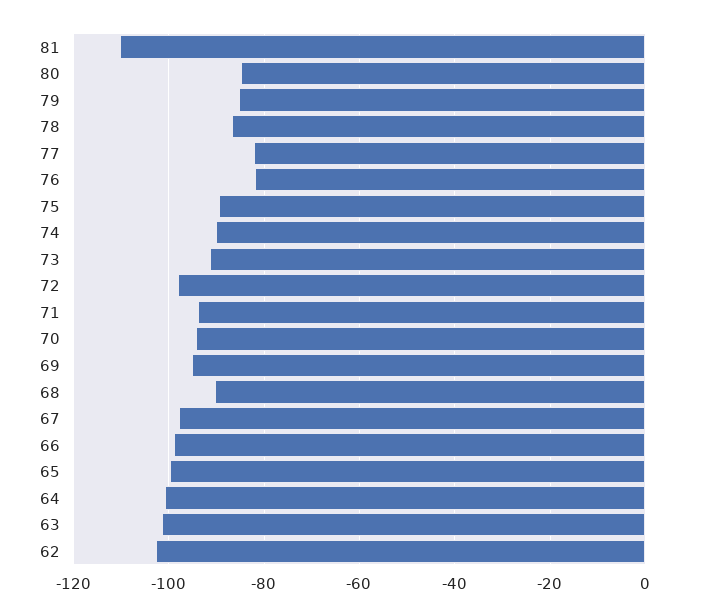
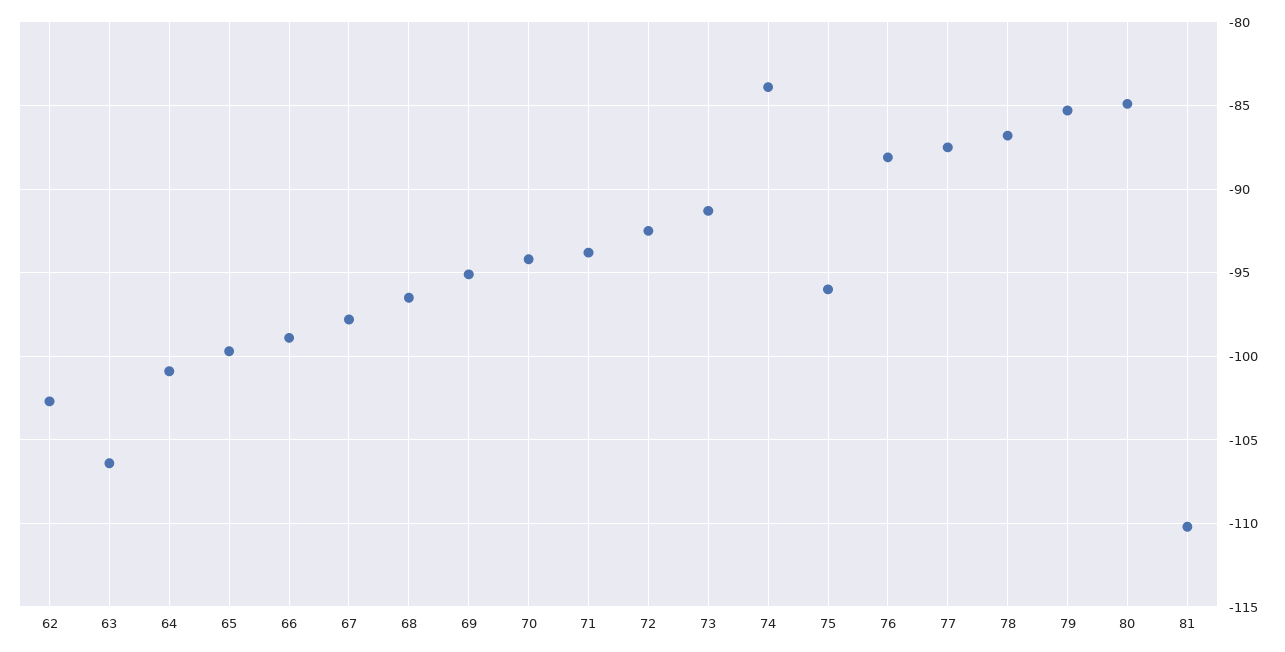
77: -82 -> -87.5
76: -82 -> -88
75: -90 -> -96
74: -90 -> -84
72: -98 -> -92.5
68: -90 -> -96.5
63: -102 -> -106.5

